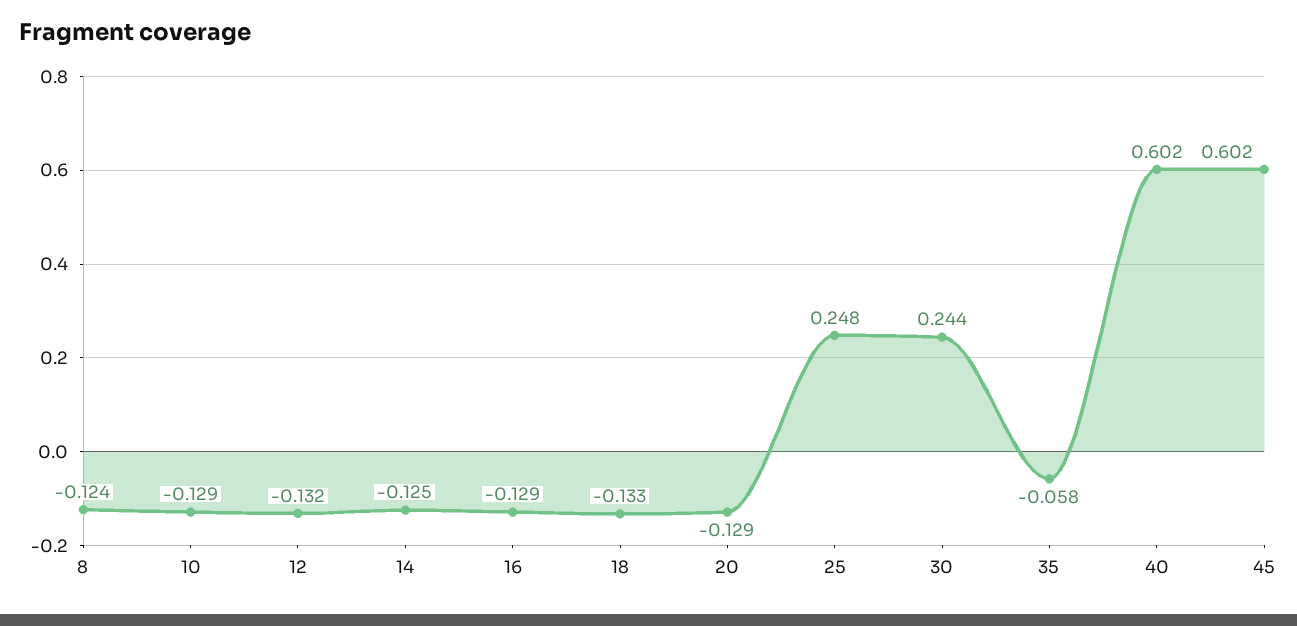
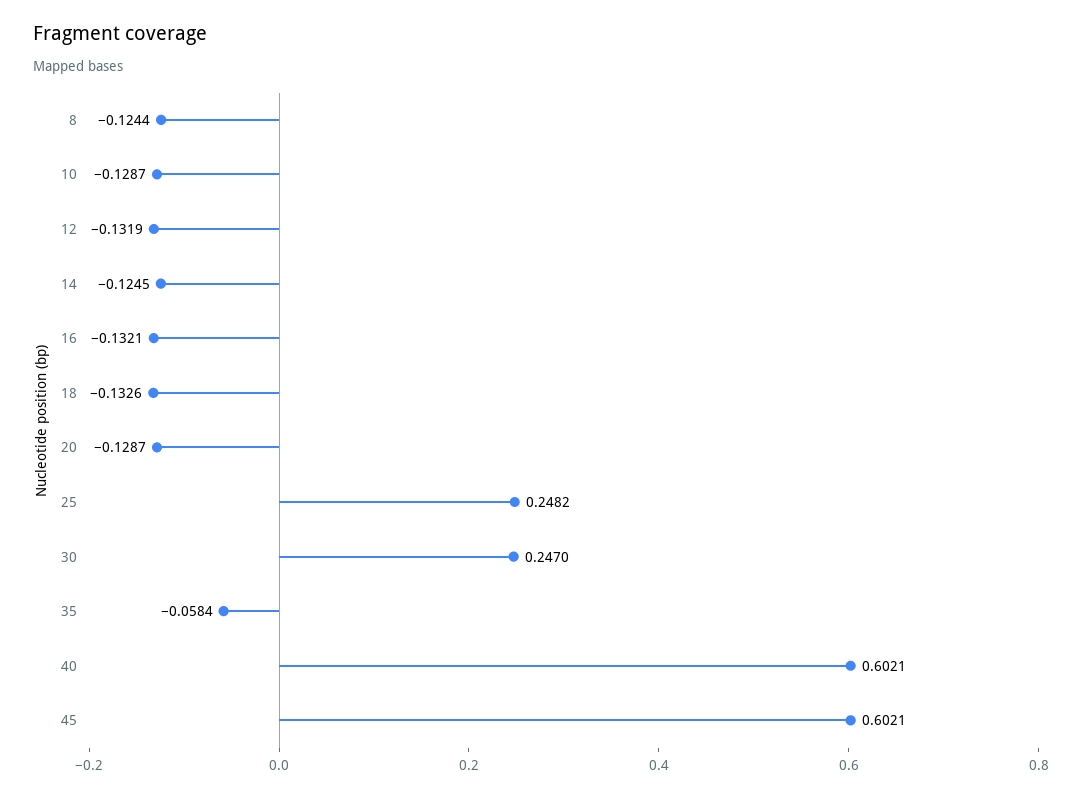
16: -0.129 -> -0.1321
30: 0.244 -> 0.247

